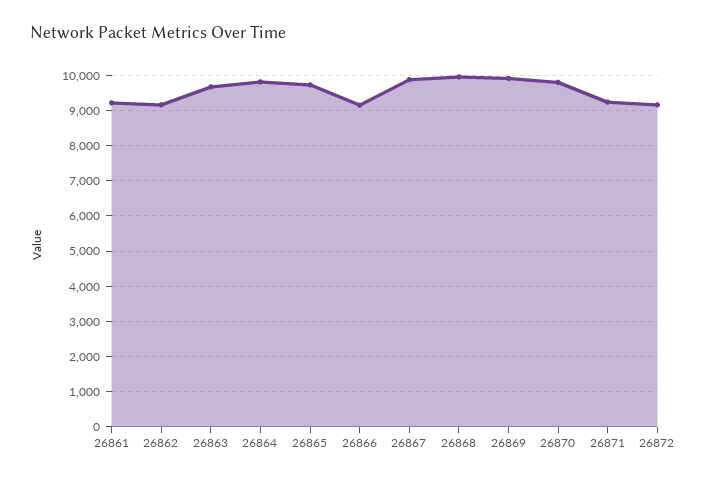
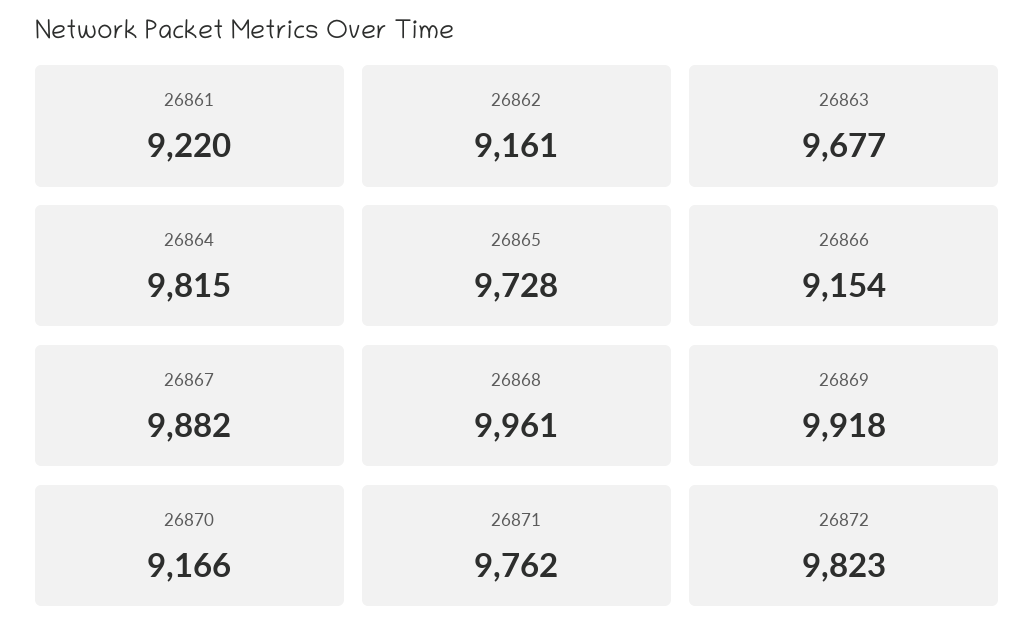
26870: 9800 -> 9166
26871: 9200 -> 9762
26872: 9200 -> 9823

